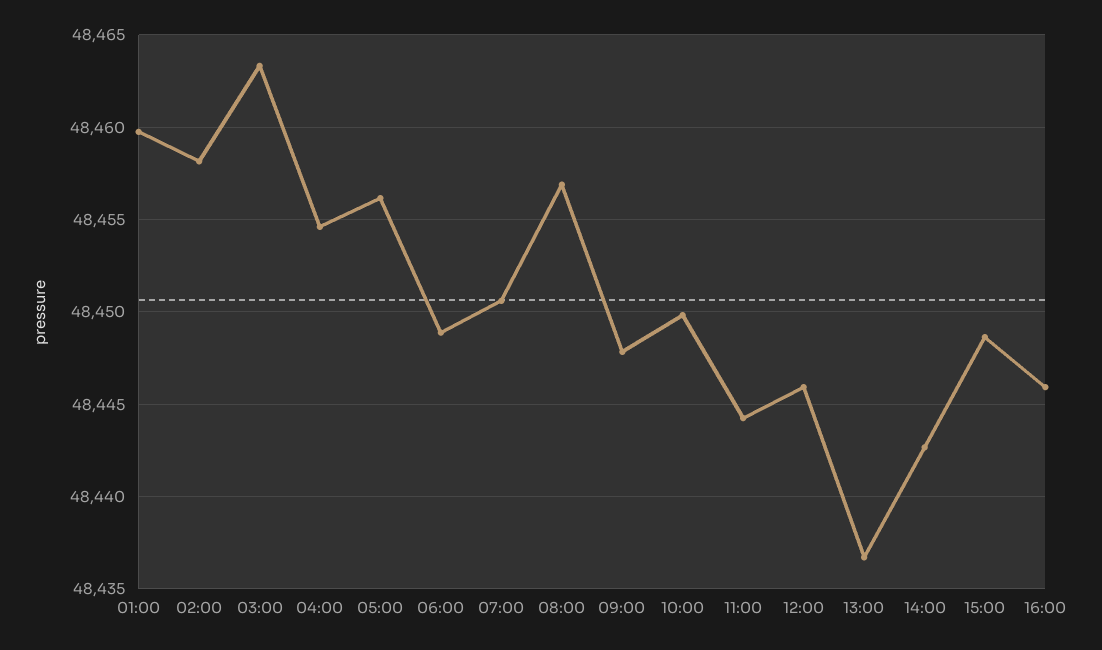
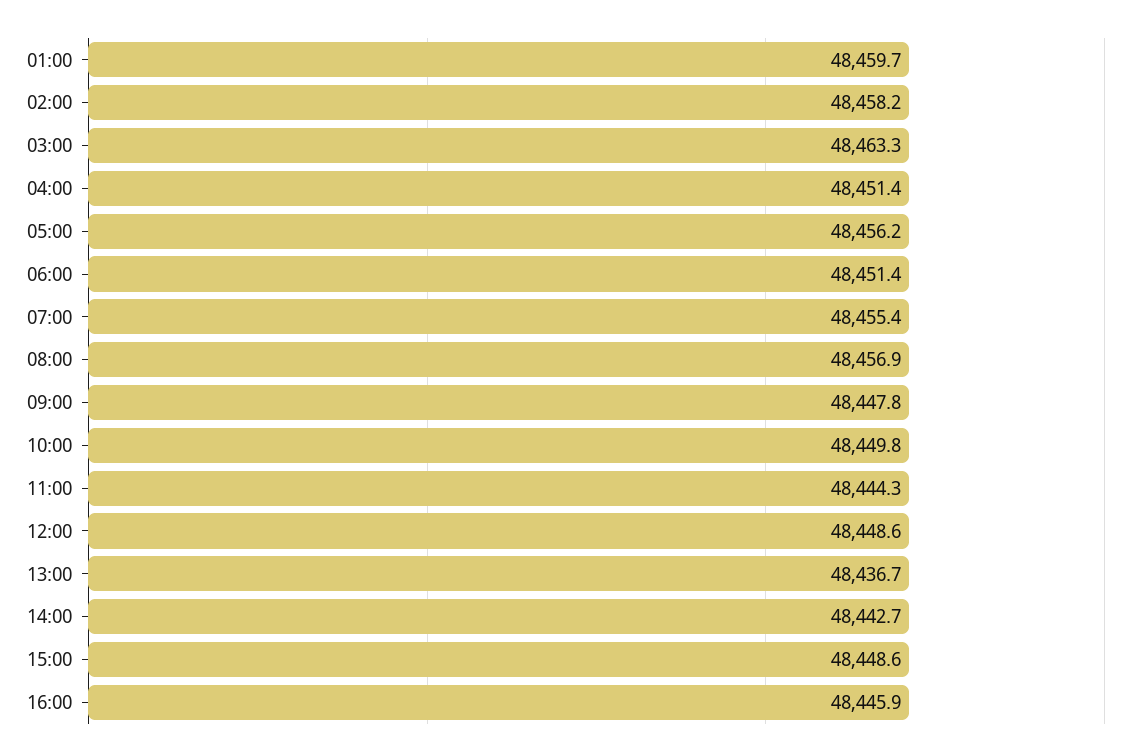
04:00: 48454.5 -> 48451.4
06:00: 48449 -> 48451.4
07:00: 48450.5 -> 48455.4
12:00: 48446 -> 48448.6

